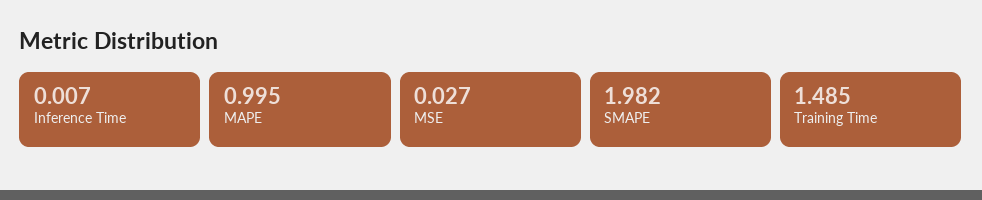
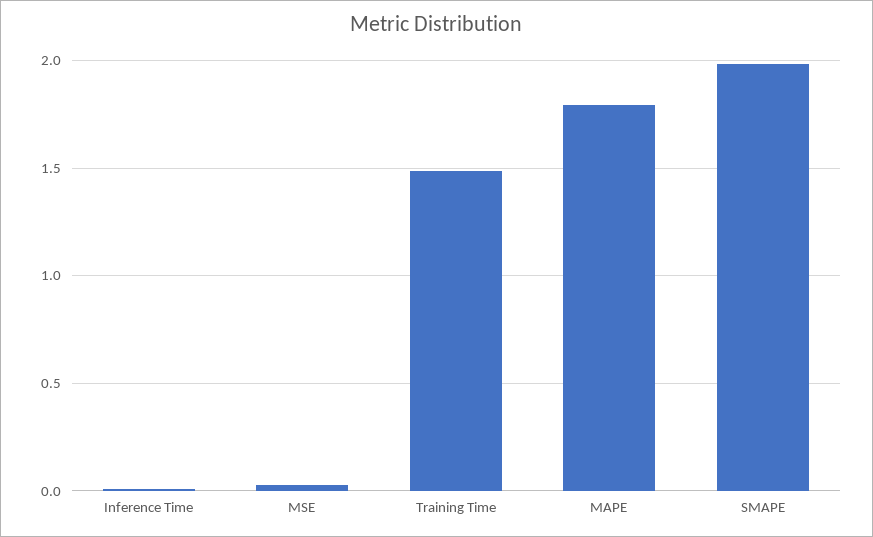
MAPE: 0.995 -> 1.8

